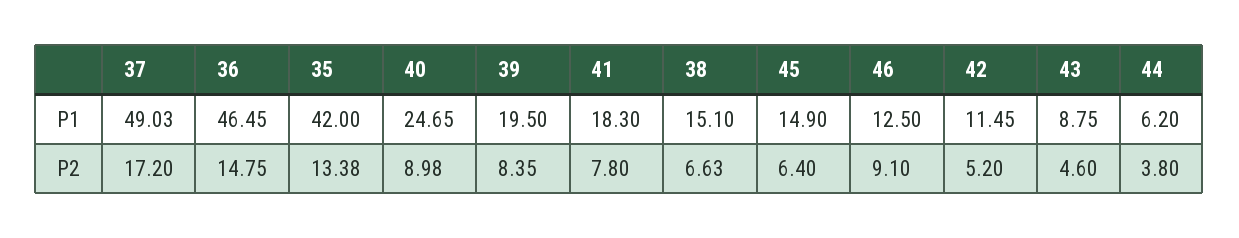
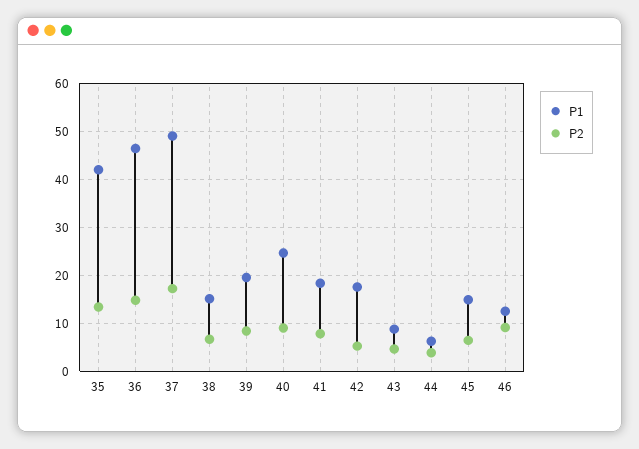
P1, 42: 11.45 -> 18

